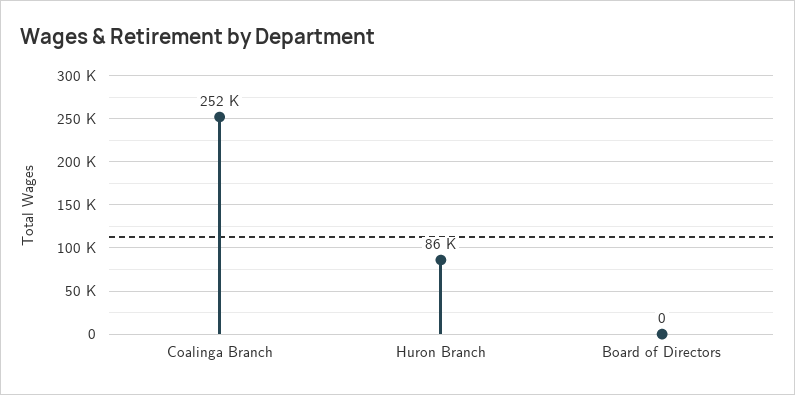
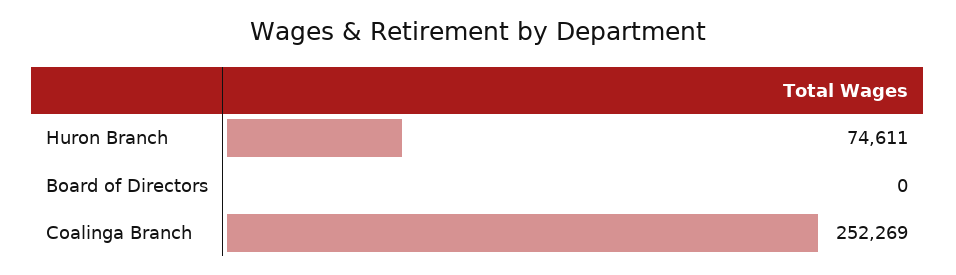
Huron Branch: 86000 -> 74611

